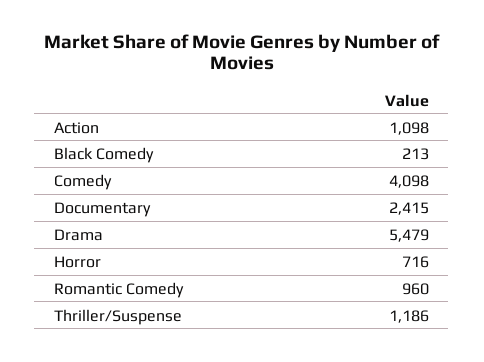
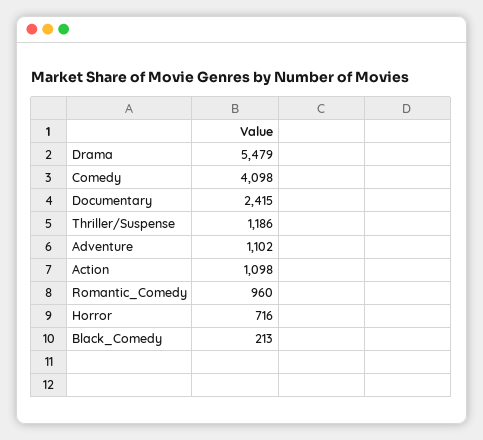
Adventure: none -> 1102

